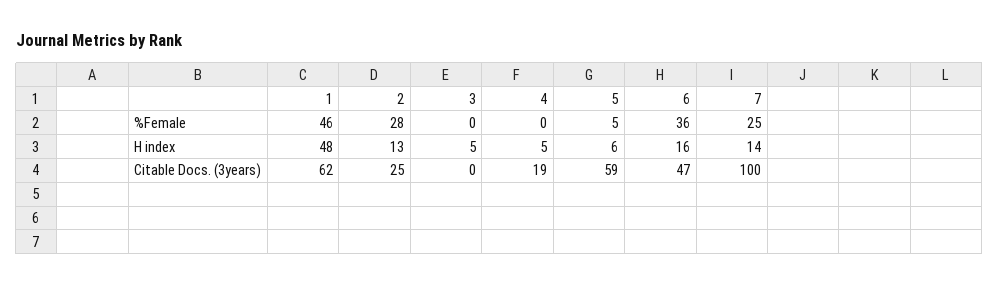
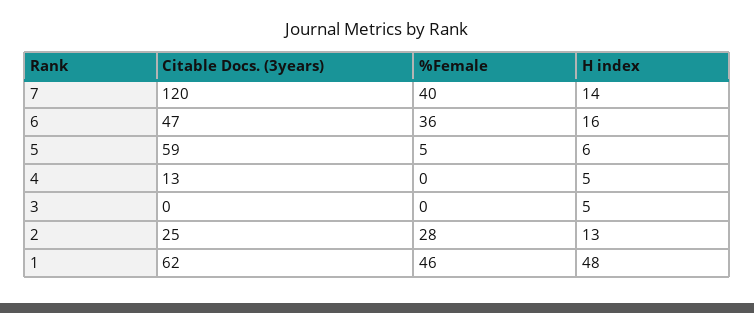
7, %Female: 25 -> 40
4, Citable Docs. (3years): 19 -> 13
7, Citable Docs. (3years): 100 -> 120

